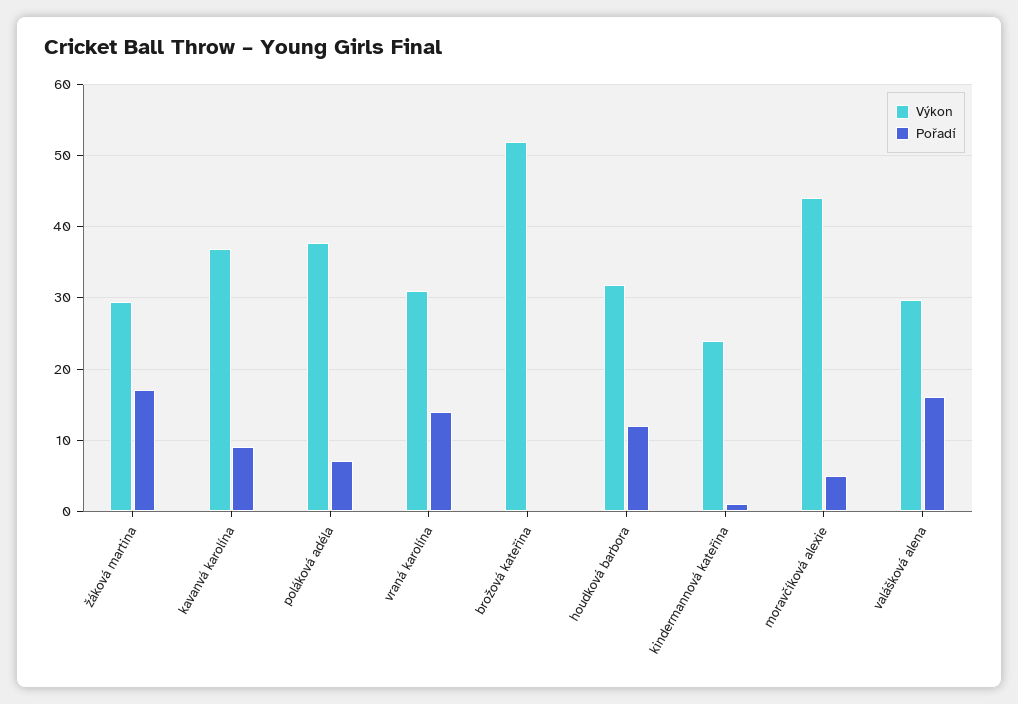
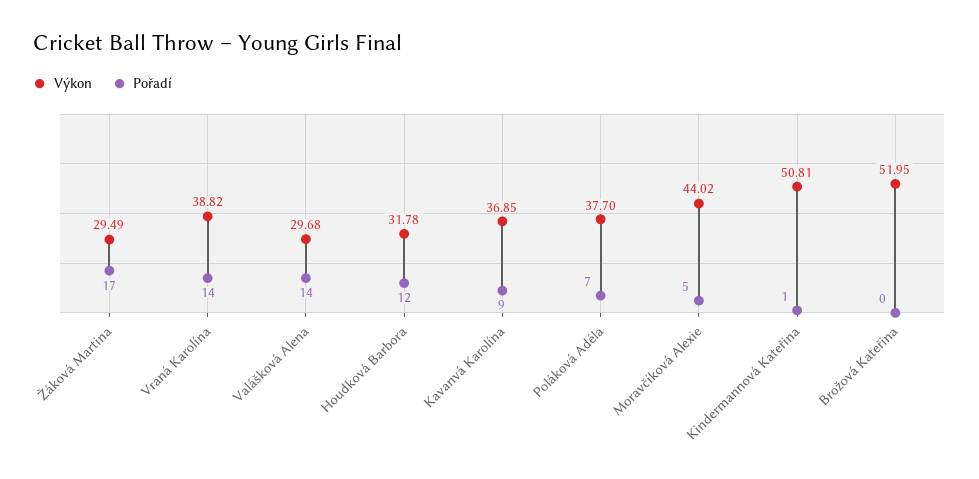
Výkon, vraná karolína: 31 -> 38.82
Výkon, kindermannová kateřina: 24 -> 50.81
Pořadí, valášková alena: 16 -> 14

